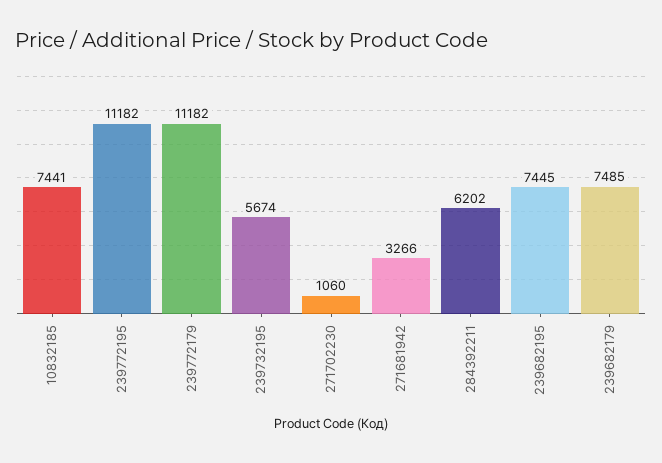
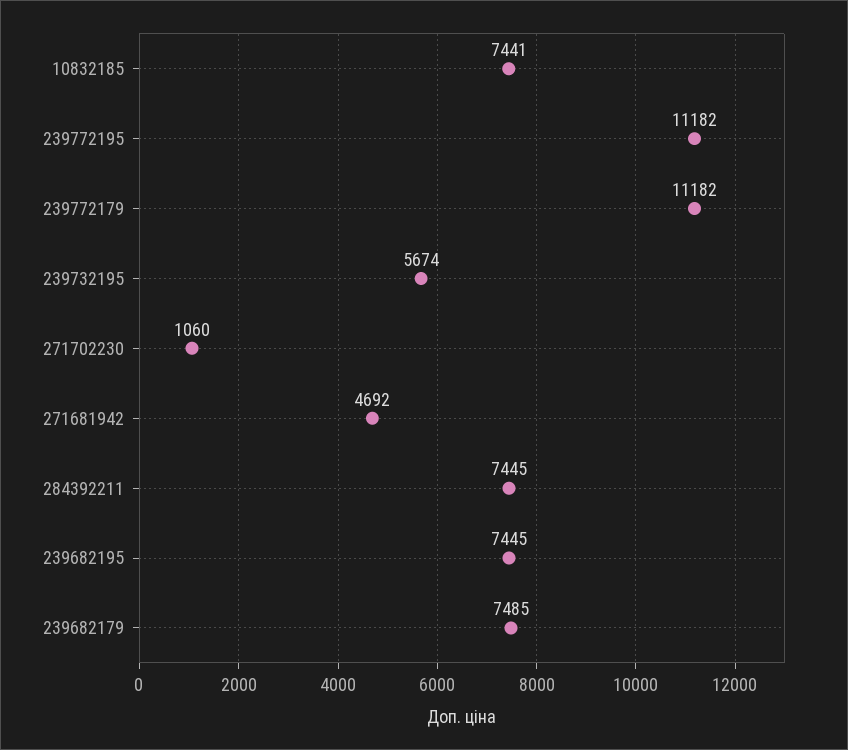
271681942: 3266 -> 4692
284392211: 6202 -> 7445

